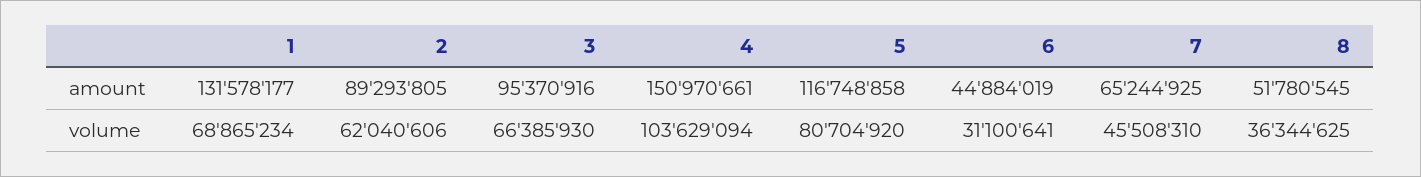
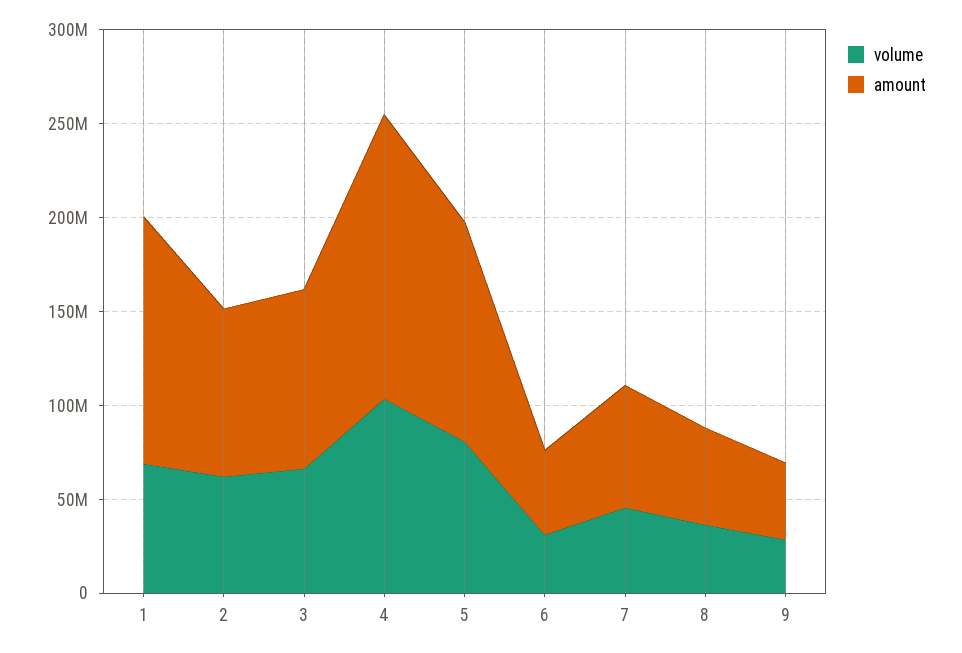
volume, 9: none -> 30000000
amount, 9: none -> 40000000

